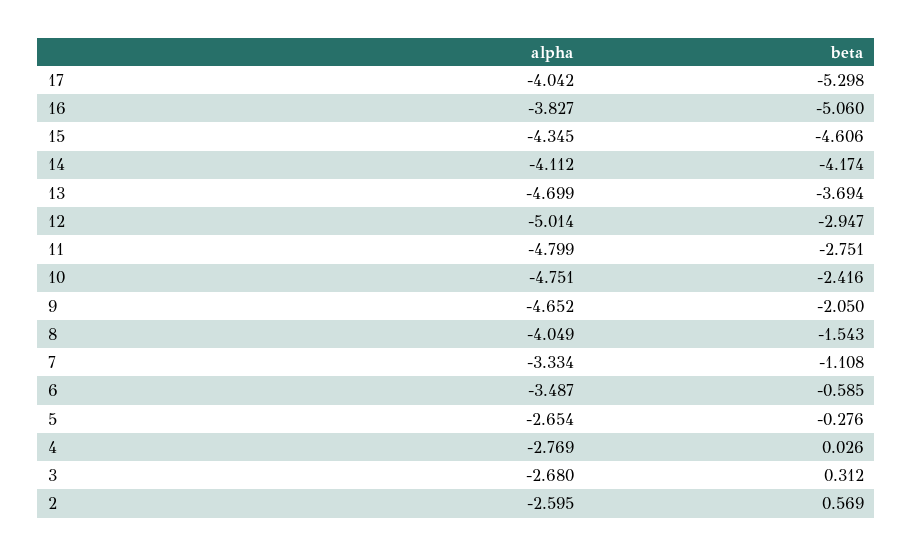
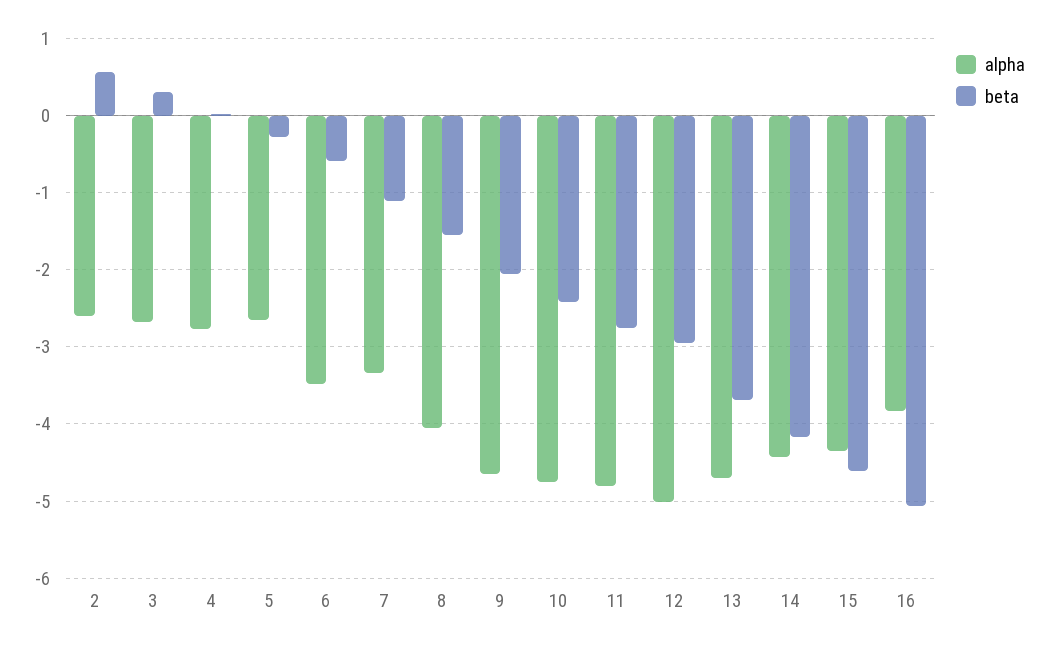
alpha, 17: -4.042 -> none
beta, 17: -5.298 -> none
alpha, 14: -4.112 -> -4.4

